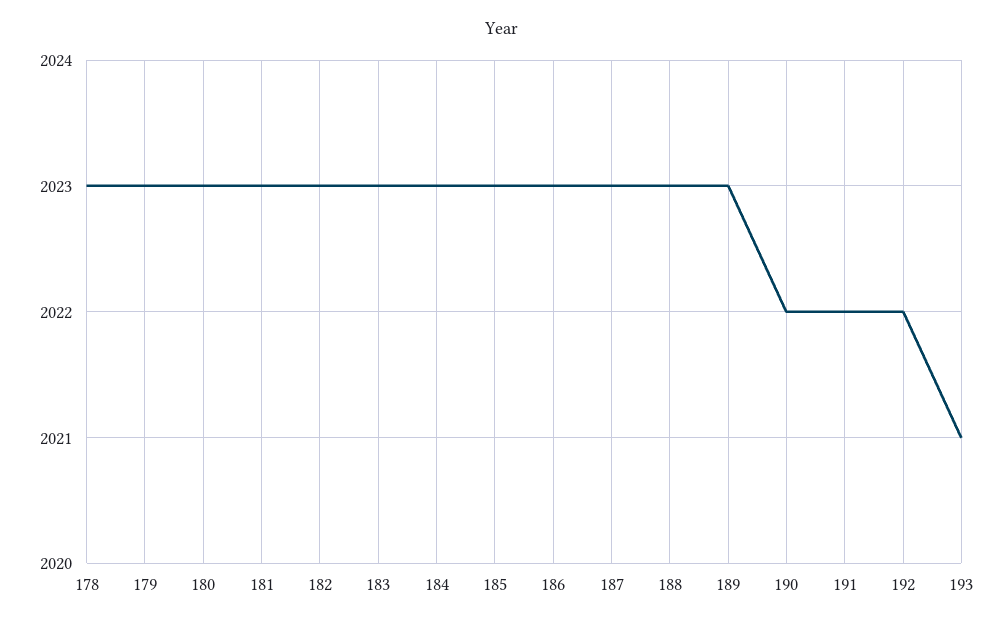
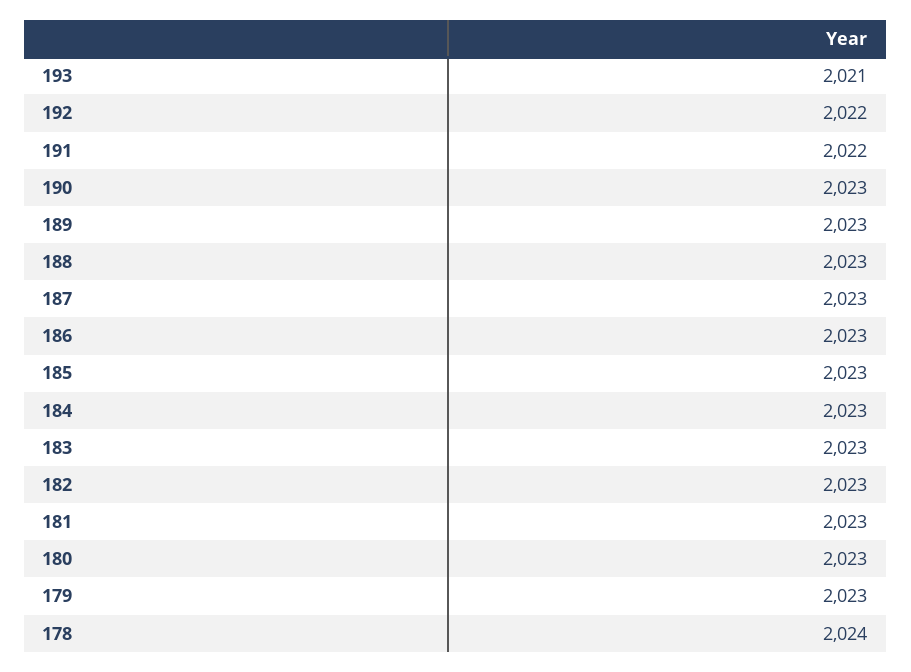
178: 2023 -> 2024
190: 2022 -> 2023

